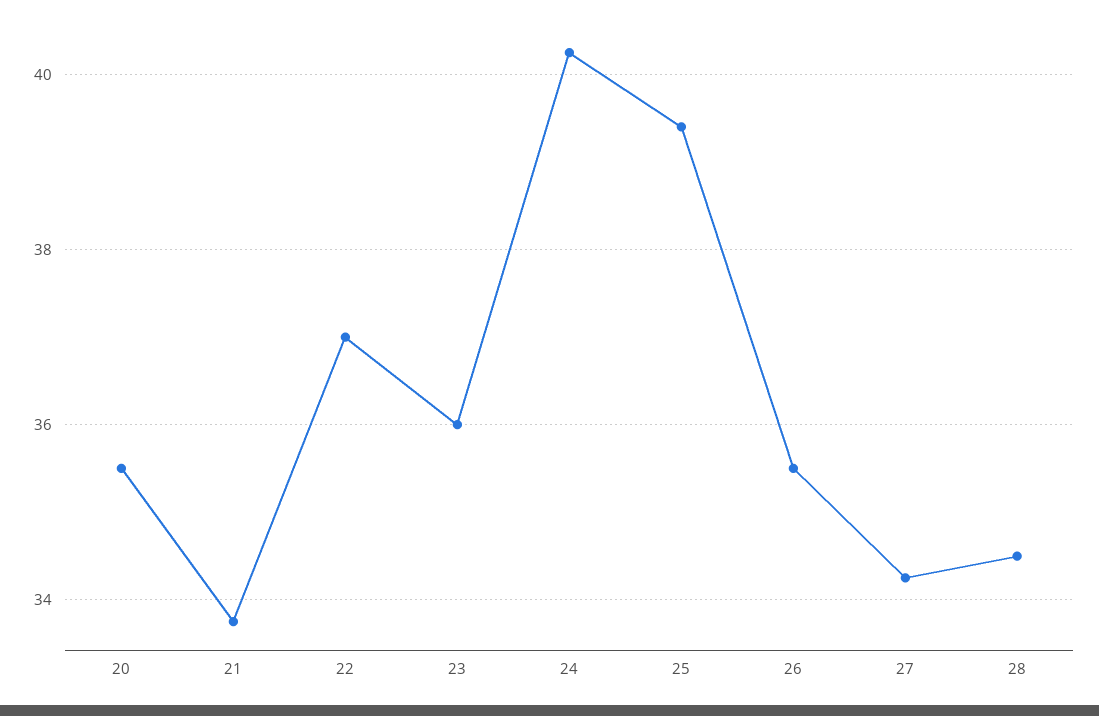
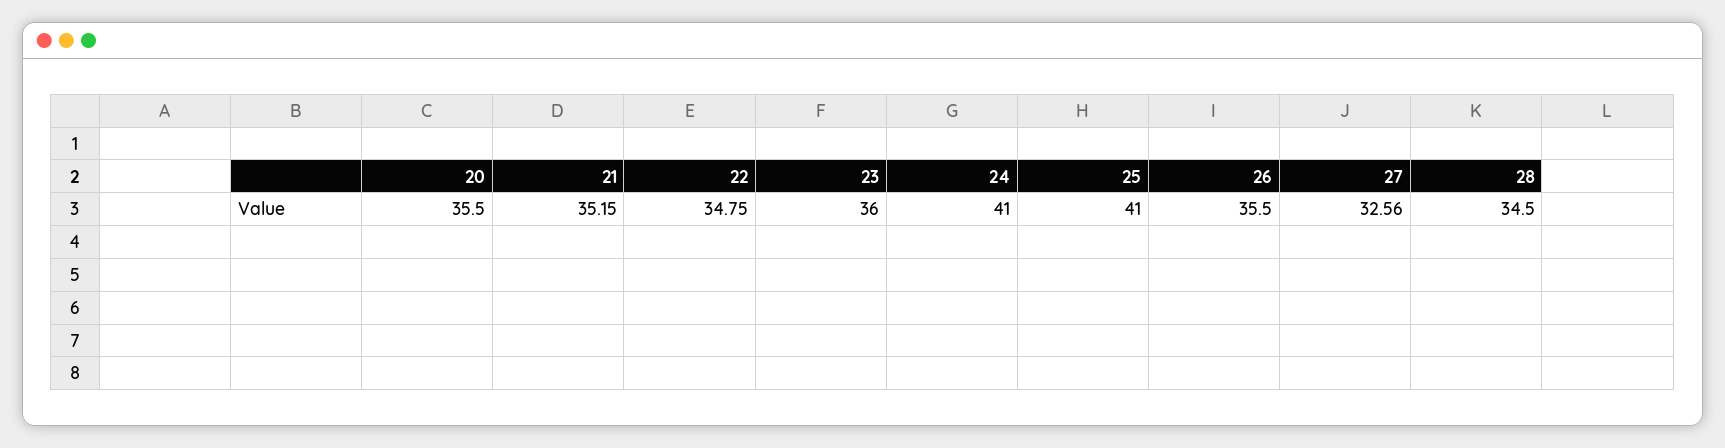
21: 33.8 -> 35.15
22: 37 -> 34.75
24: 40.2 -> 41
25: 39.4 -> 41
27: 34.2 -> 32.56

